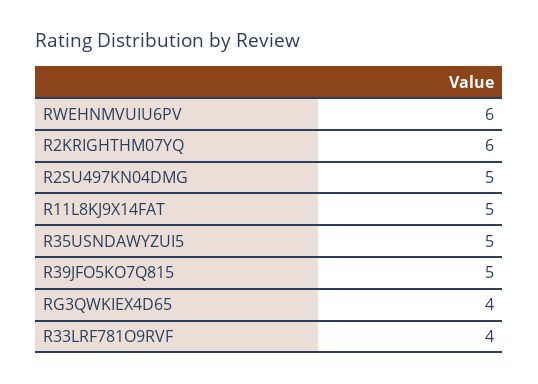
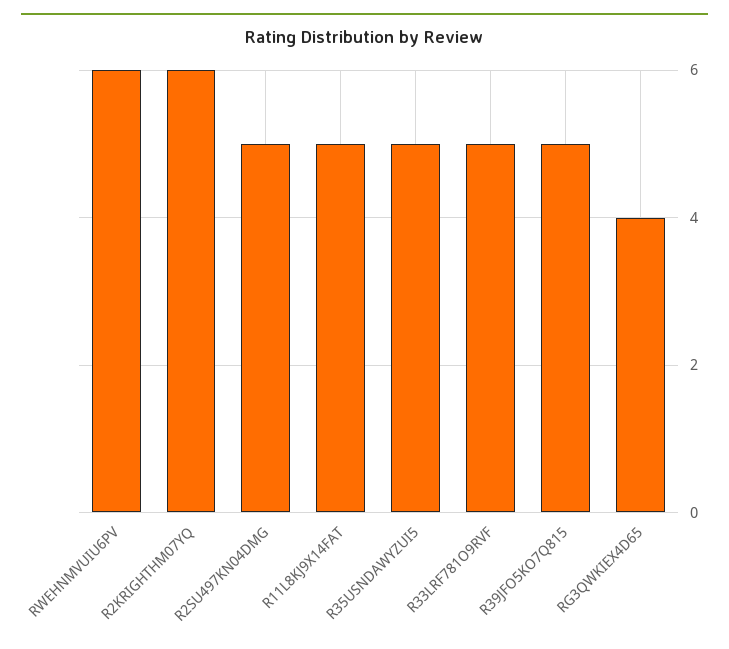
R33LRF781O9RVF: 4 -> 5

